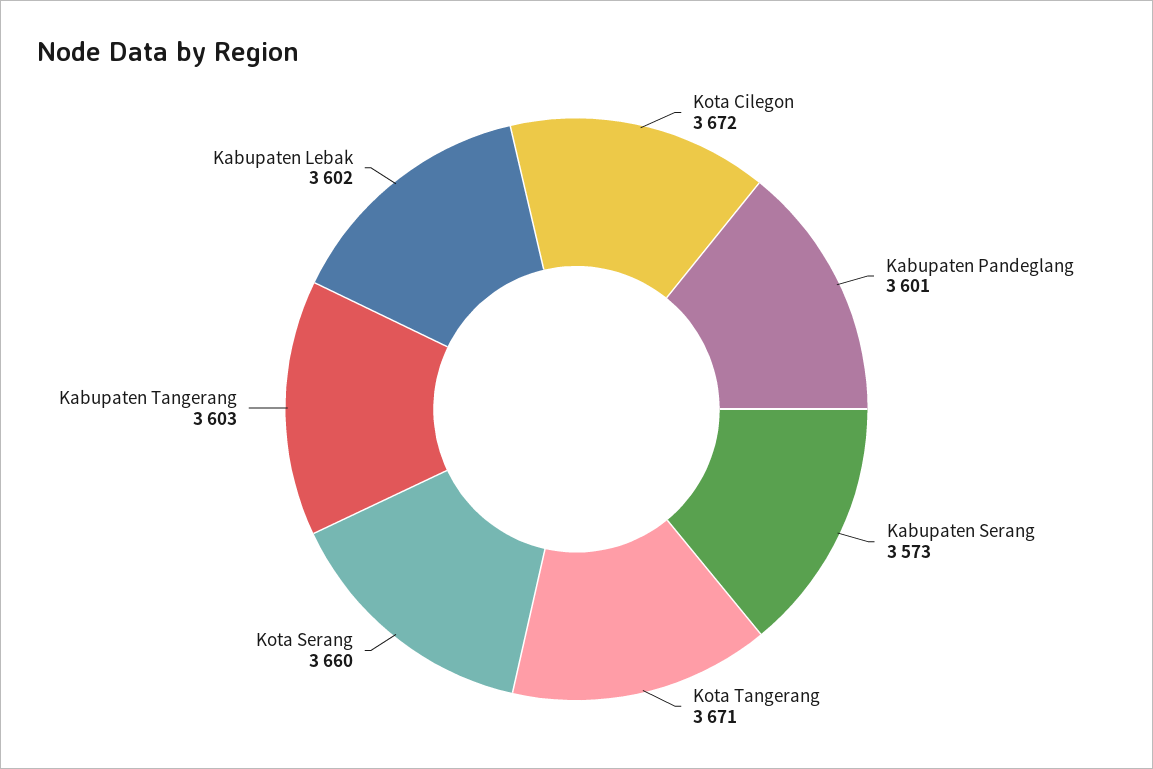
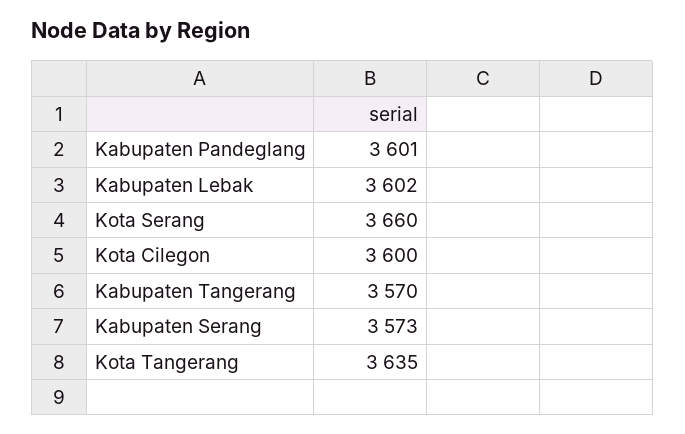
Kota Cilegon: 3672 -> 3600
Kota Tangerang: 3671 -> 3635
Kabupaten Tangerang: 3603 -> 3570

